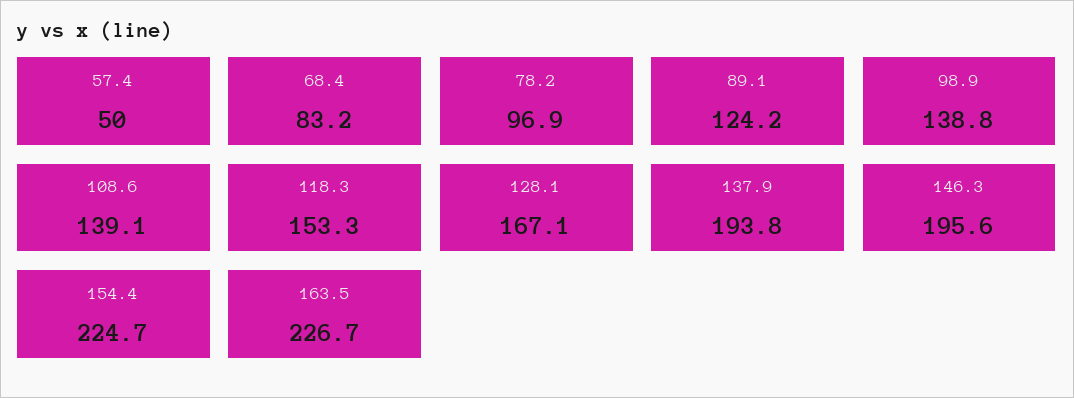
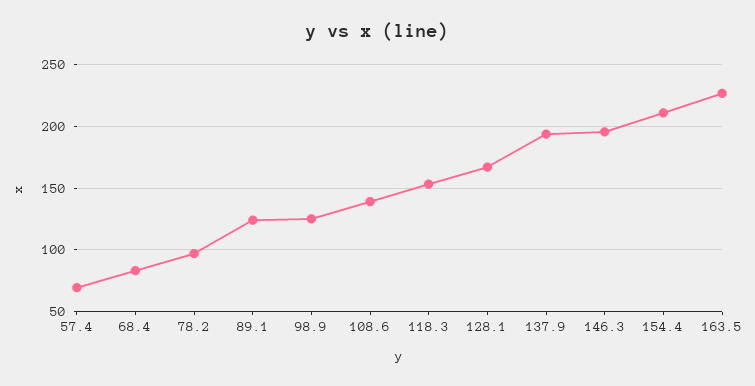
57.4: 50 -> 70
98.9: 138.8 -> 125
154.4: 224.7 -> 210

